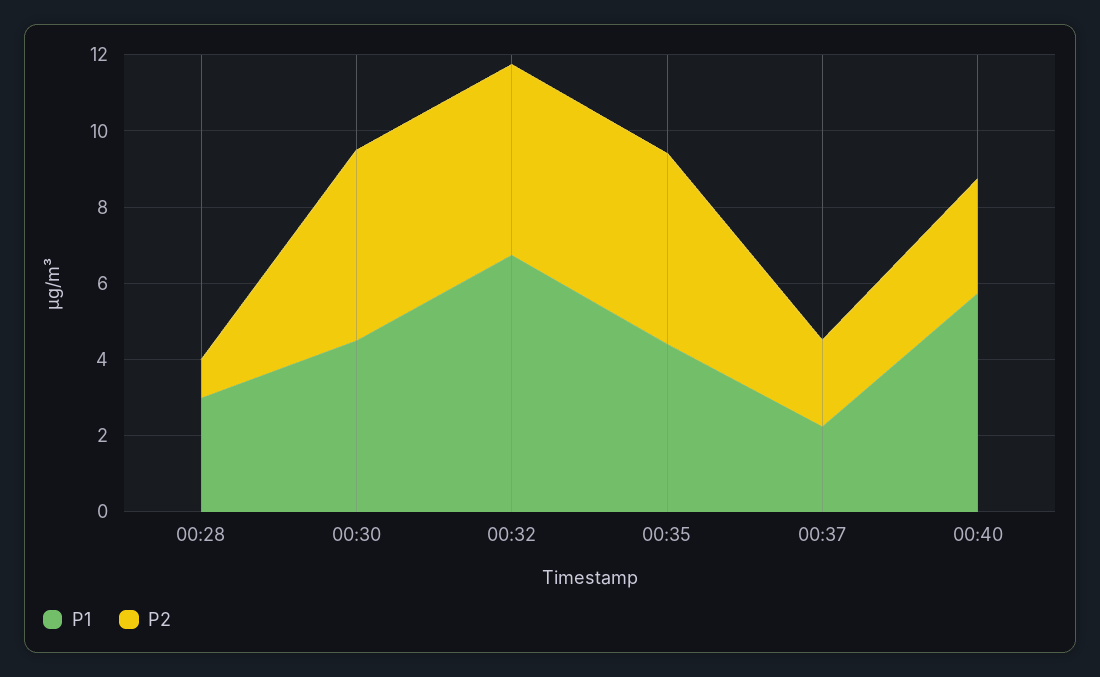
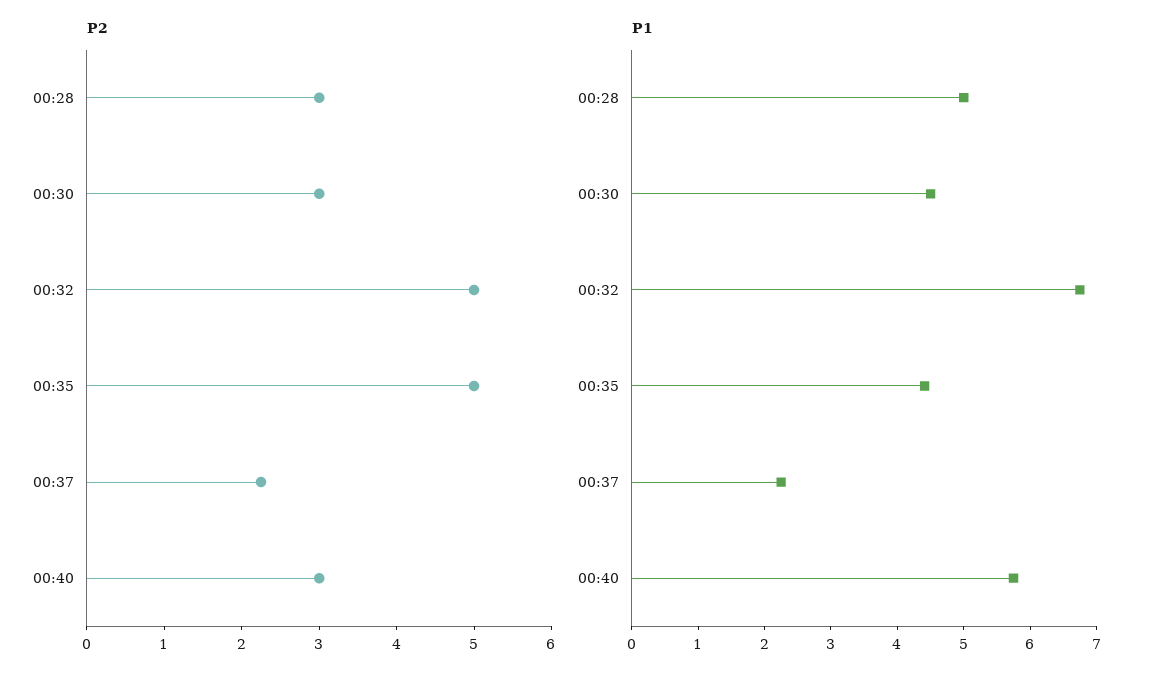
P1, 00:28: 3 -> 5
P2, 00:28: 1 -> 3
P2, 00:30: 5 -> 3

